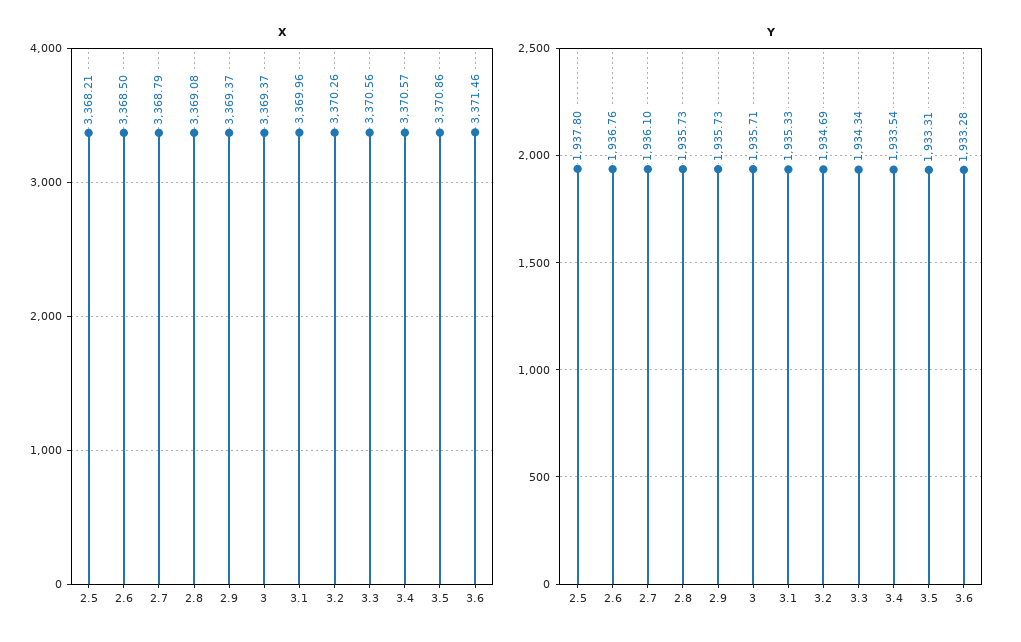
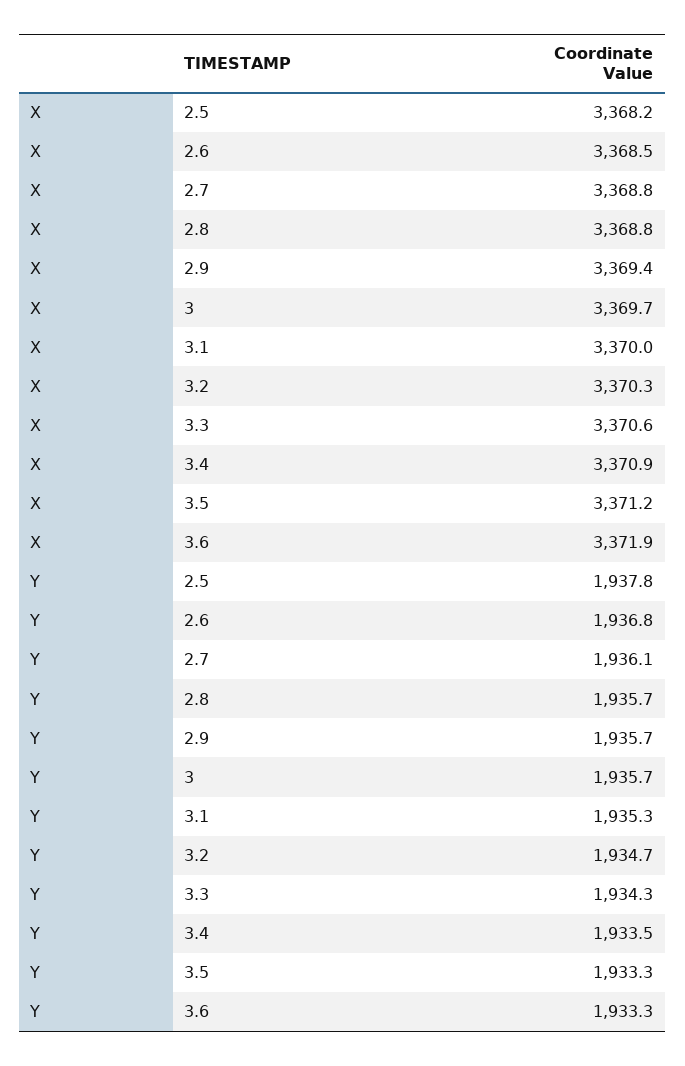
X, 2.8: 3369.08 -> 3368.8
X, 3: 3369.37 -> 3369.7
X, 3.4: 3370.57 -> 3370.9
X, 3.5: 3370.86 -> 3371.2
X, 3.6: 3371.46 -> 3371.9

